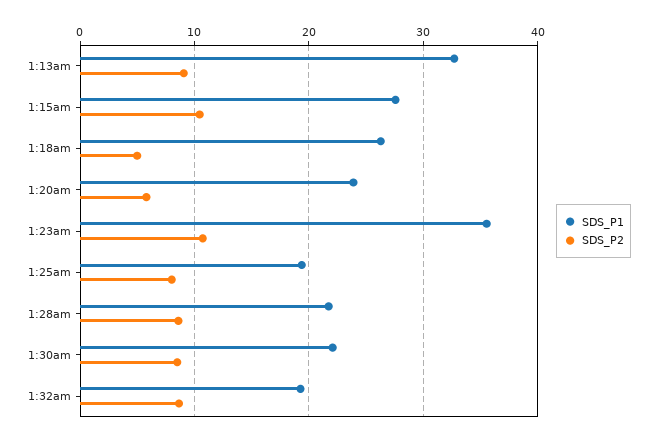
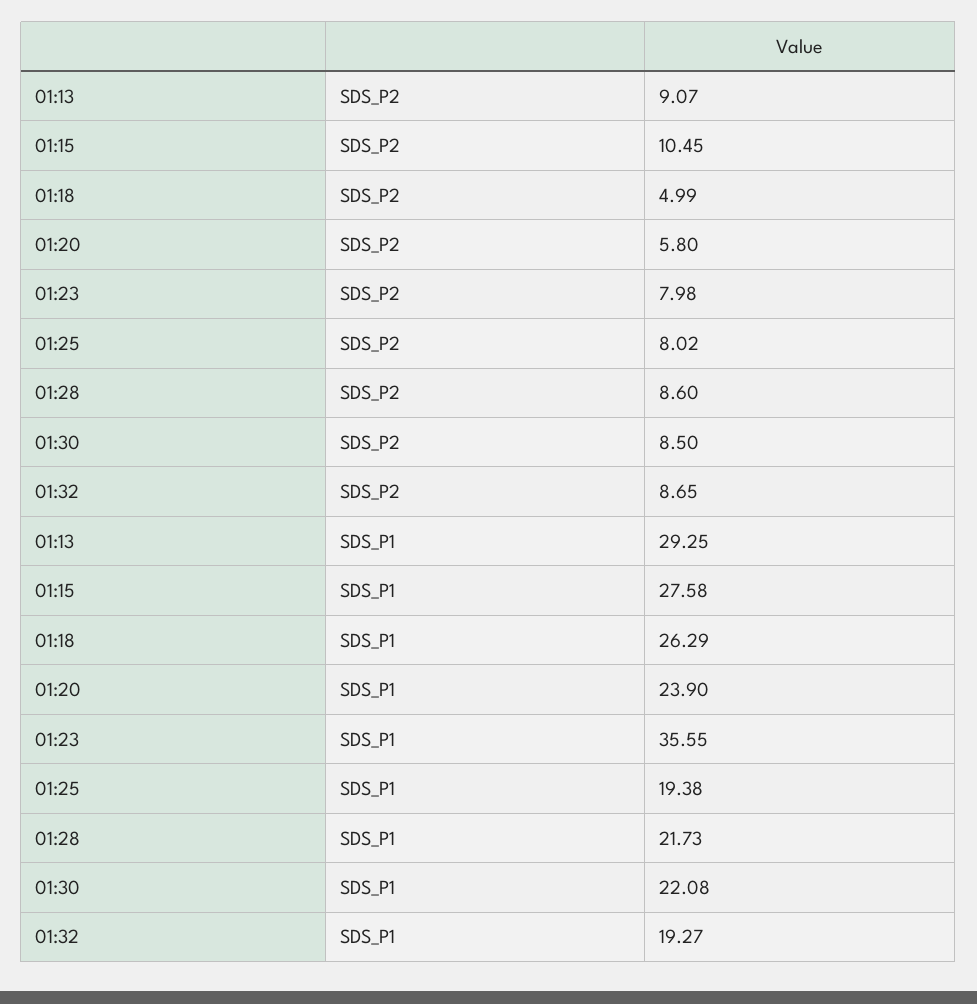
SDS_P1, 1:13am: 33 -> 29.25
SDS_P2, 1:23am: 11 -> 7.98

